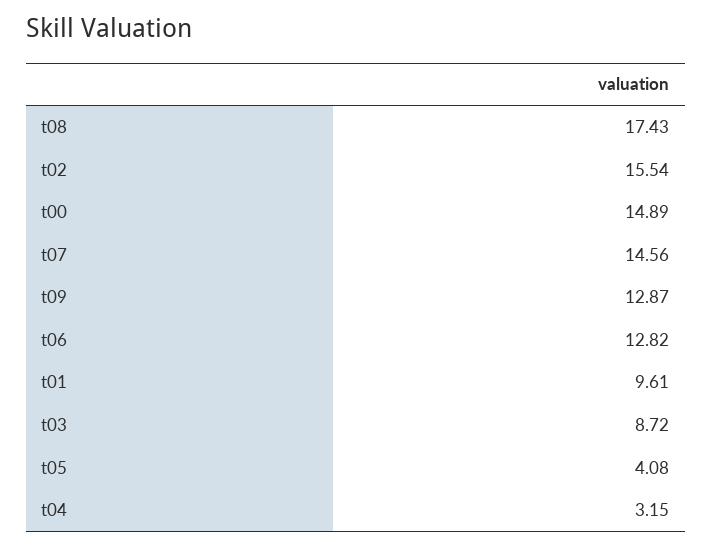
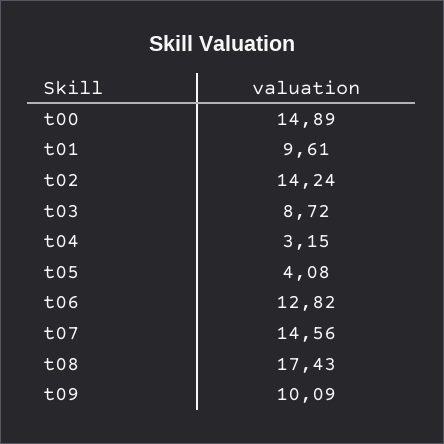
t02: 15.54 -> 14.24
t09: 12.87 -> 10.09

